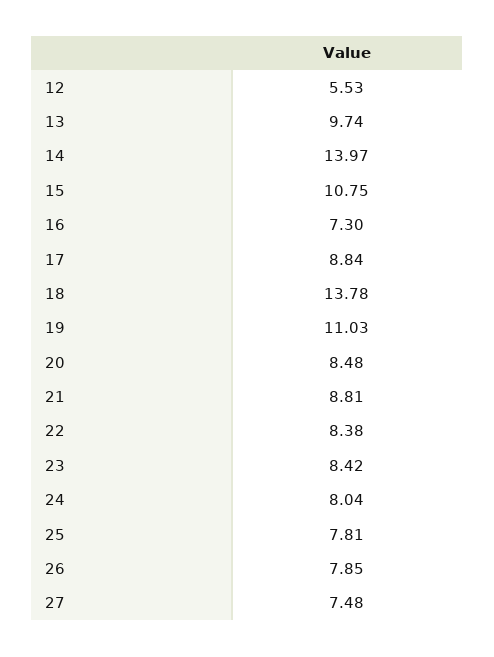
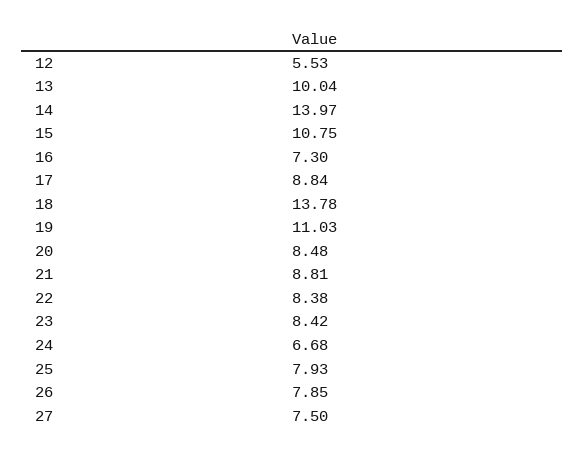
13: 9.74 -> 10.04
24: 8.04 -> 6.68
25: 7.81 -> 7.93
27: 7.48 -> 7.5

